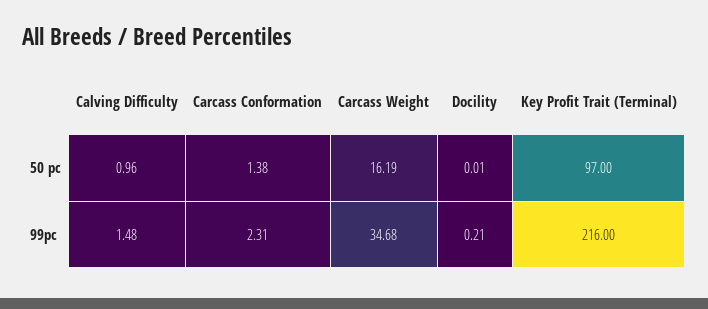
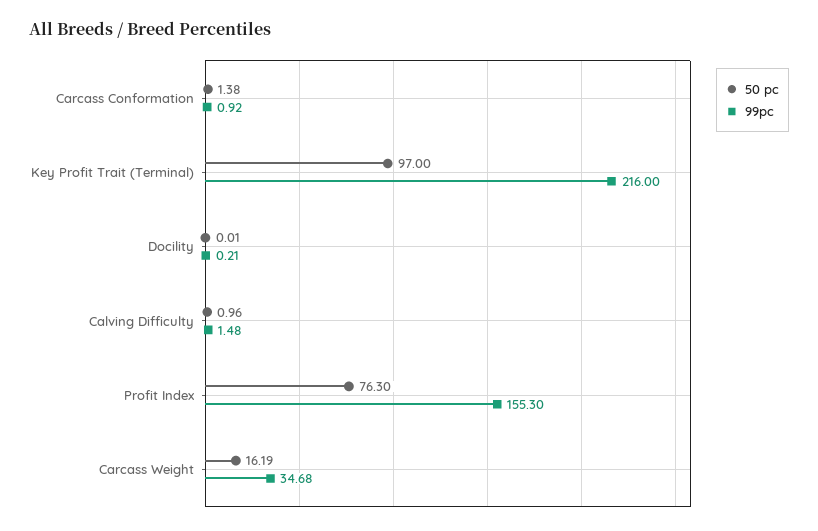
99pc, Carcass Conformation: 2.31 -> 0.92
50 pc, Profit Index: none -> 76.3
99pc, Profit Index: none -> 155.3

